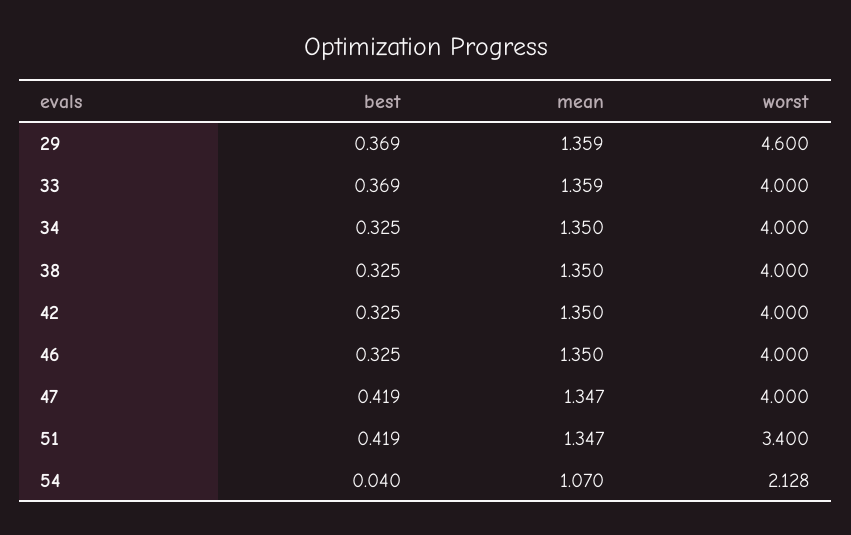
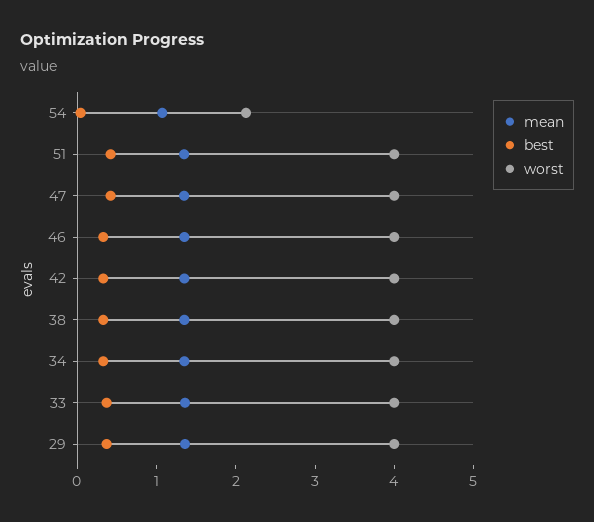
worst, 29: 4.6 -> 4
worst, 51: 3.4 -> 4

